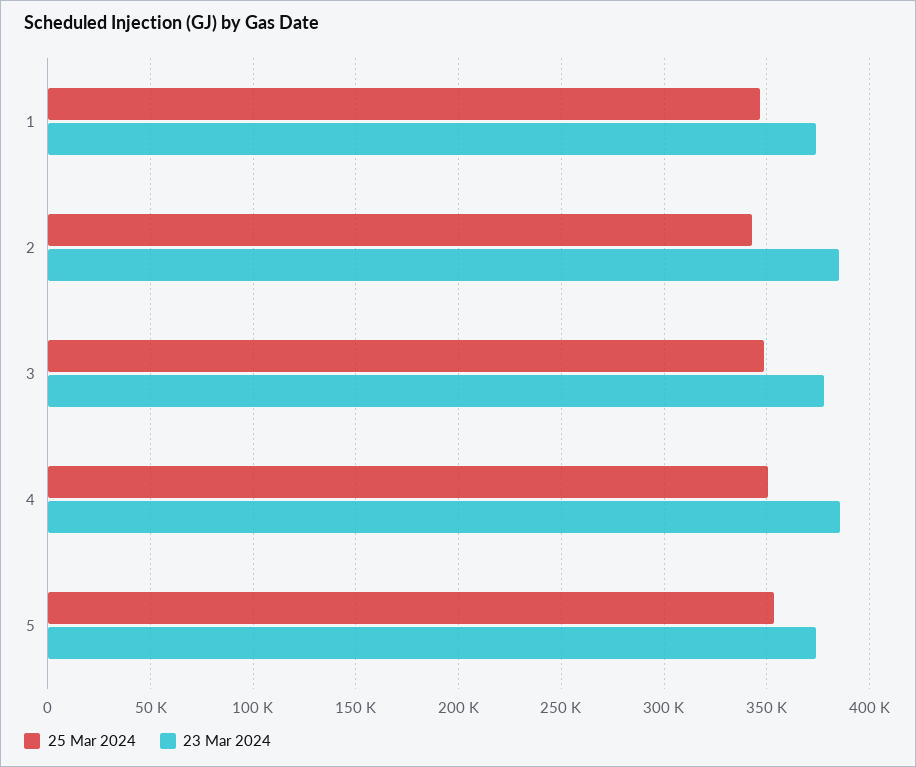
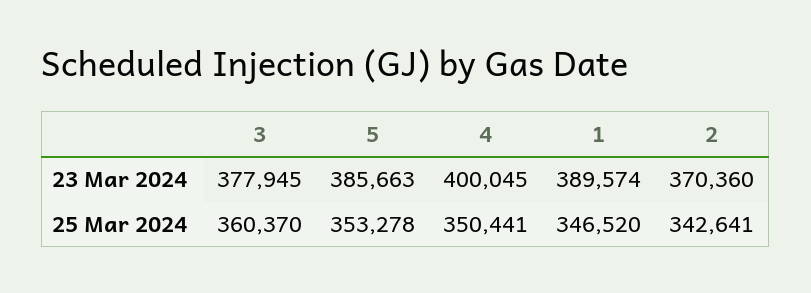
23 Mar 2024, 1: 375000 -> 389574
23 Mar 2024, 2: 385000 -> 370360
25 Mar 2024, 3: 350000 -> 360370
23 Mar 2024, 4: 385000 -> 400045
23 Mar 2024, 5: 375000 -> 385663

